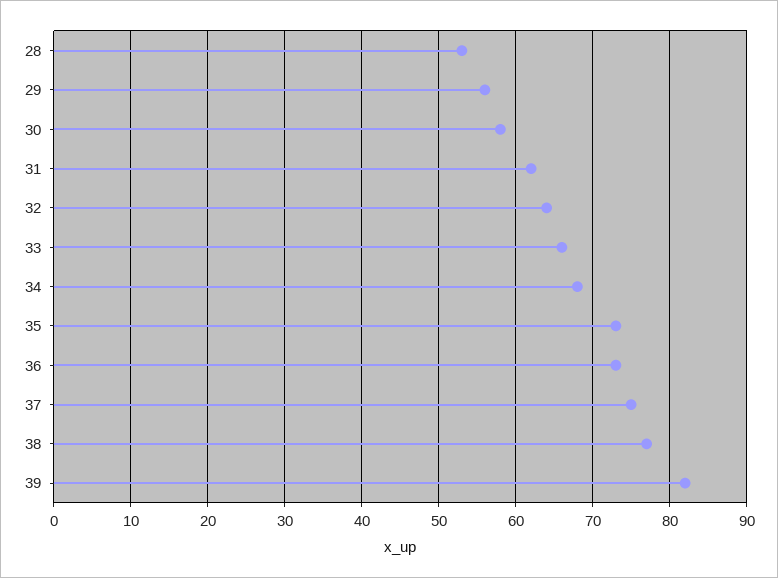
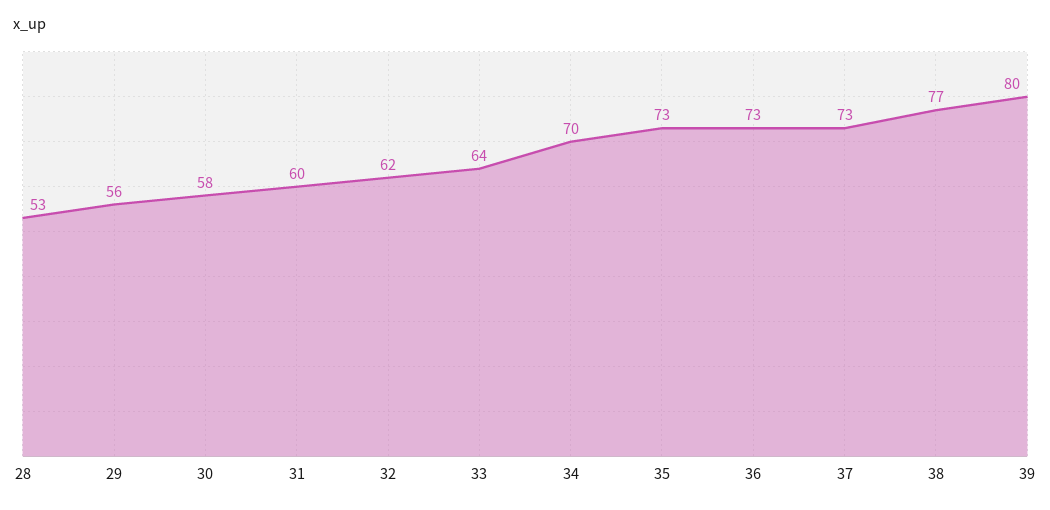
31: 62 -> 60
32: 64 -> 62
33: 66 -> 64
34: 68 -> 70
37: 75 -> 73
39: 82 -> 80

